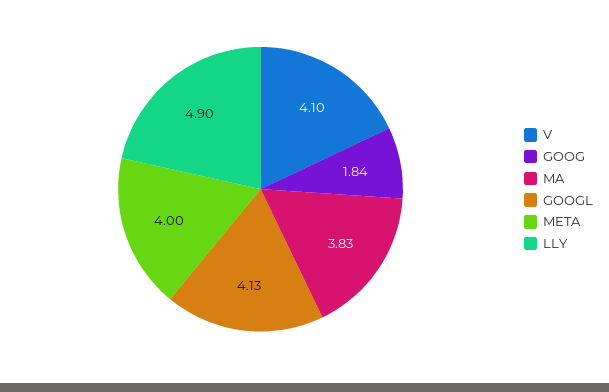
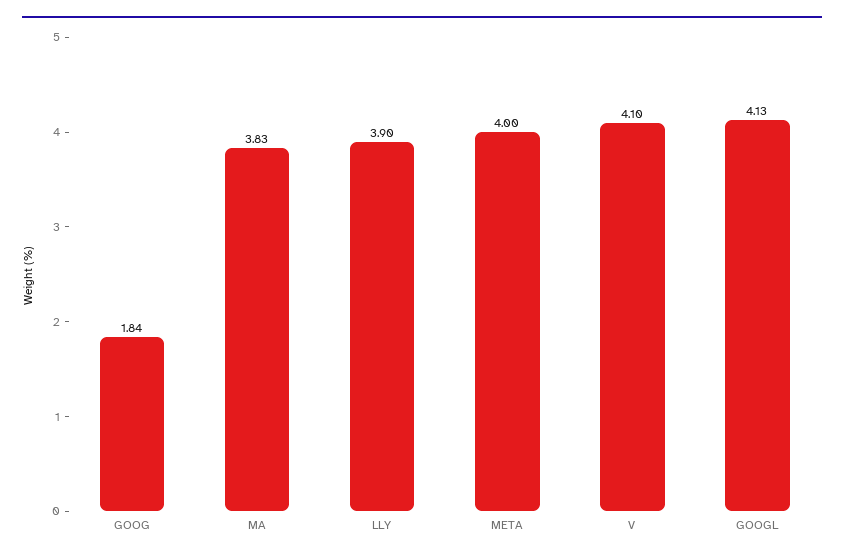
LLY: 4.9 -> 3.9

